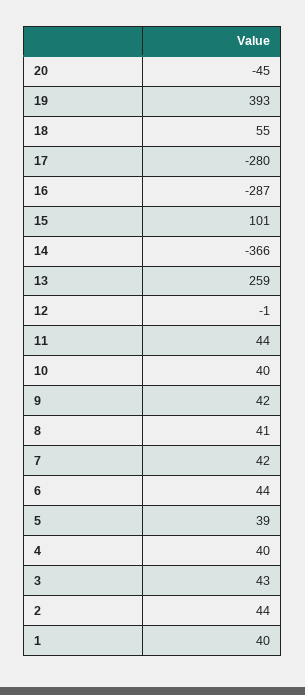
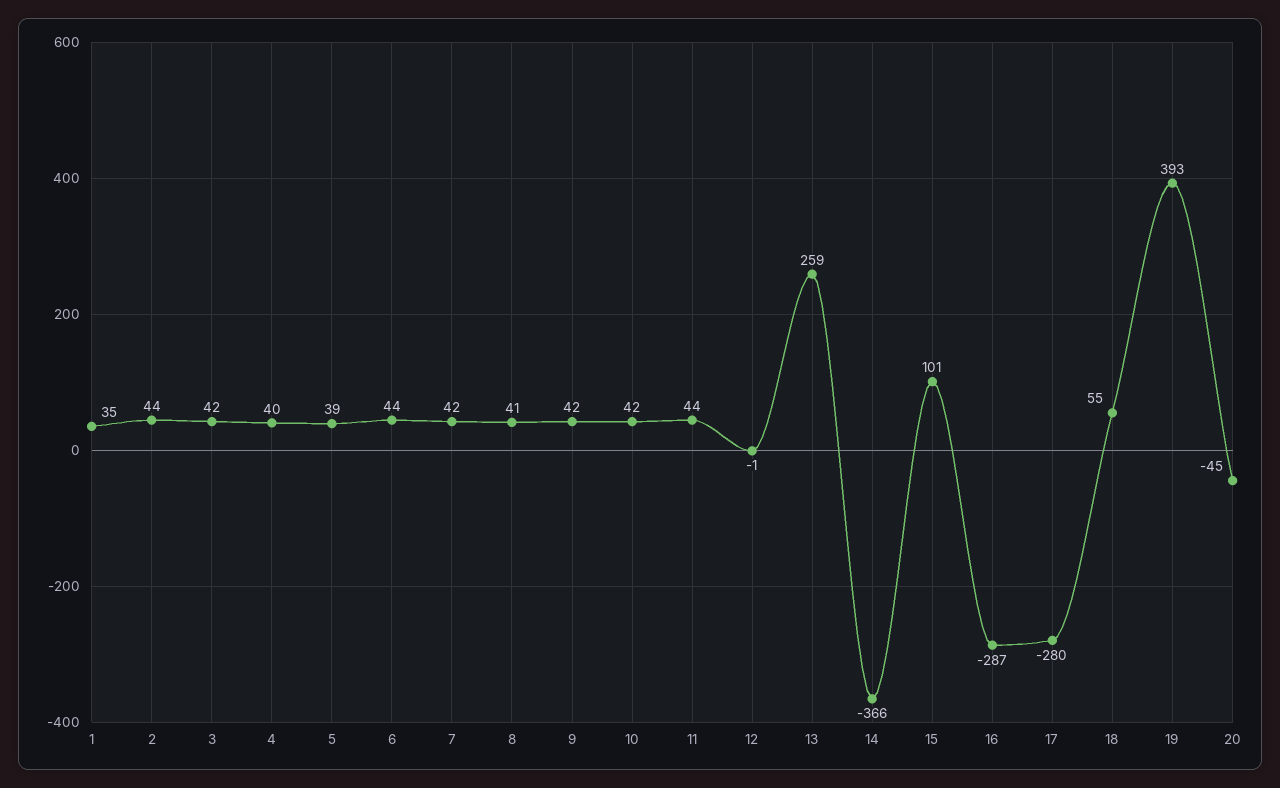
10: 40 -> 42
3: 43 -> 42
1: 40 -> 35

